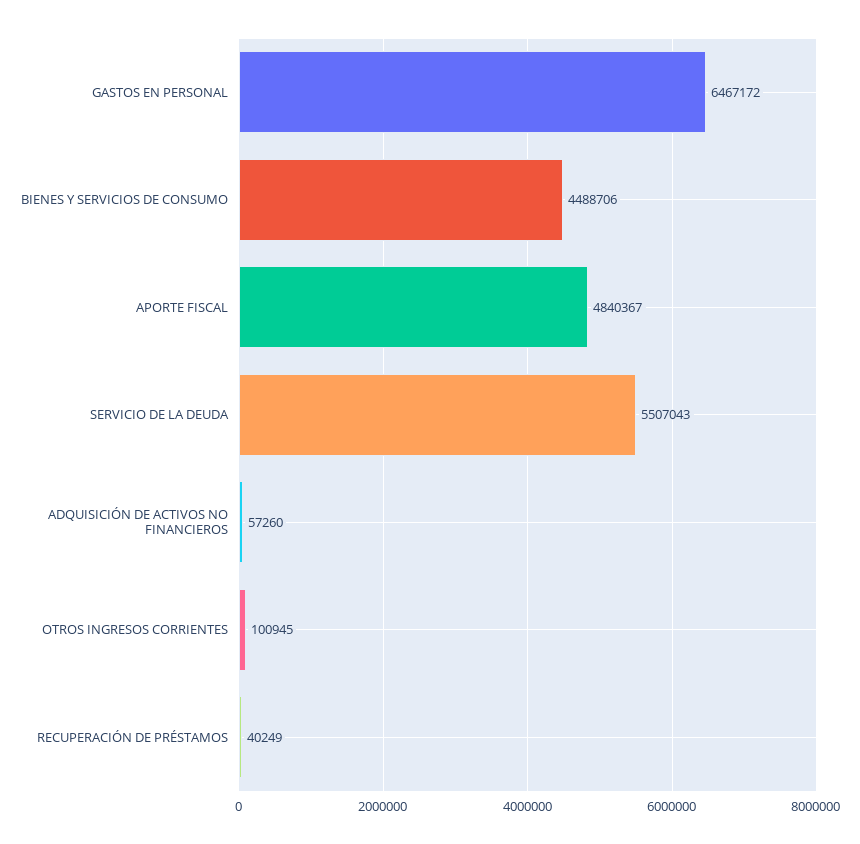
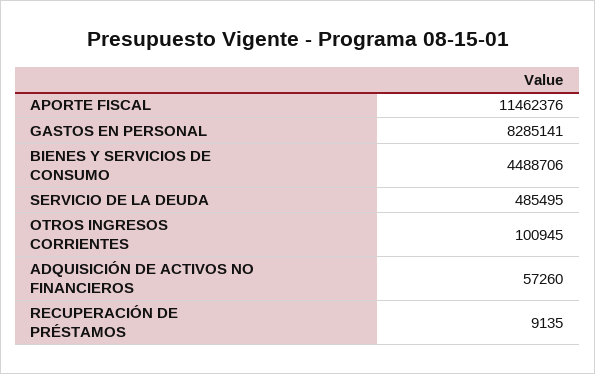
GASTOS EN PERSONAL: 6467172 -> 8285141
APORTE FISCAL: 4840367 -> 11462376
SERVICIO DE LA DEUDA: 5507043 -> 485495
RECUPERACIÓN DE PRÉSTAMOS: 40249 -> 9135

